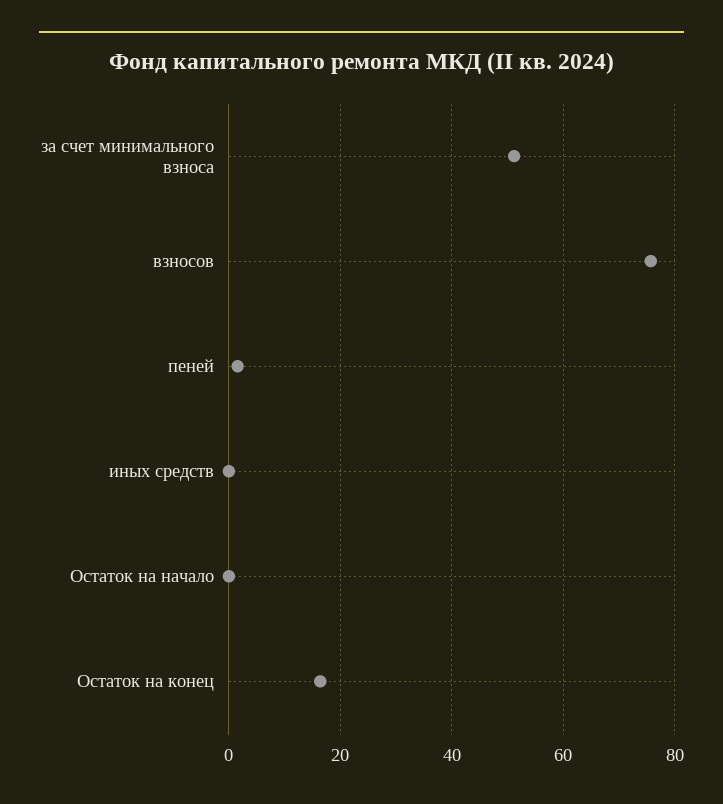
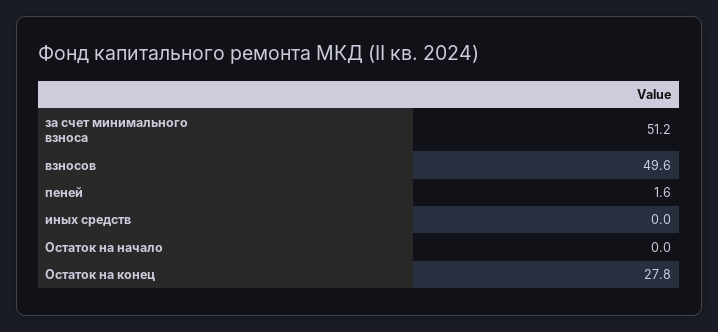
взносов: 76 -> 49.6
Остаток на конец: 16 -> 27.8

